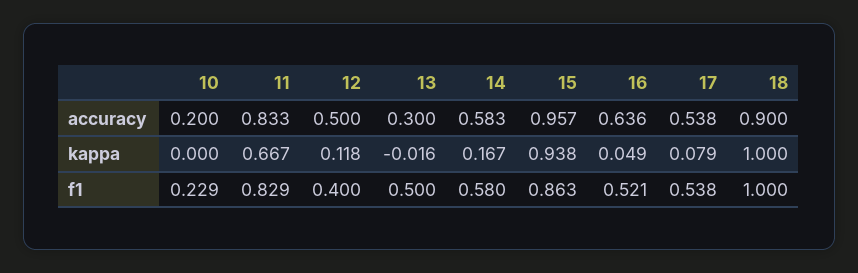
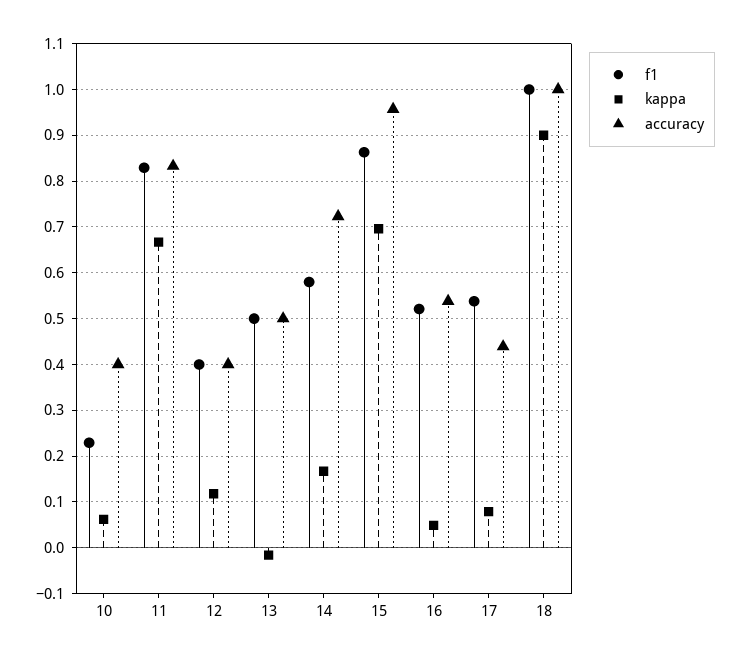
accuracy, 10: 0.2 -> 0.4
accuracy, 12: 0.5 -> 0.4
accuracy, 13: 0.3 -> 0.5
accuracy, 14: 0.583 -> 0.72
accuracy, 16: 0.636 -> 0.54
accuracy, 17: 0.538 -> 0.44
accuracy, 18: 0.9 -> 1
kappa, 10: 0 -> 0.06
kappa, 15: 0.938 -> 0.7
kappa, 18: 1 -> 0.9

